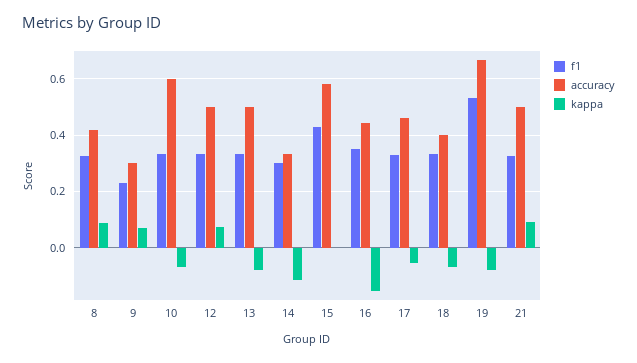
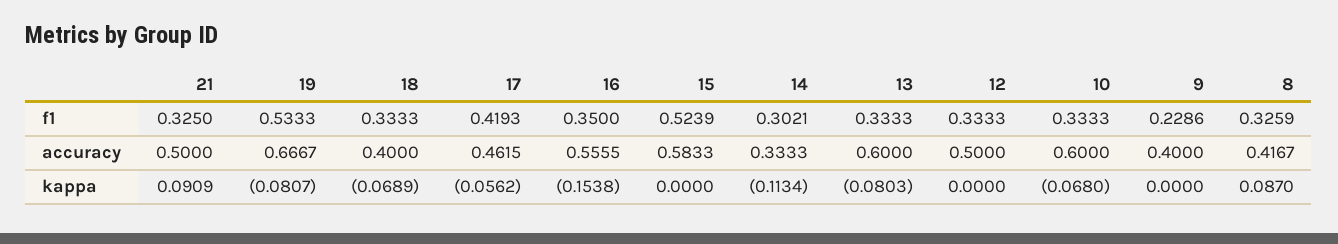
accuracy, 9: 0.3 -> 0.4
kappa, 9: 0.075 -> 0
kappa, 12: 0.075 -> 0
accuracy, 13: 0.5 -> 0.6
f1, 15: 0.425 -> 0.5239
accuracy, 16: 0.45 -> 0.5555
f1, 17: 0.325 -> 0.4193

